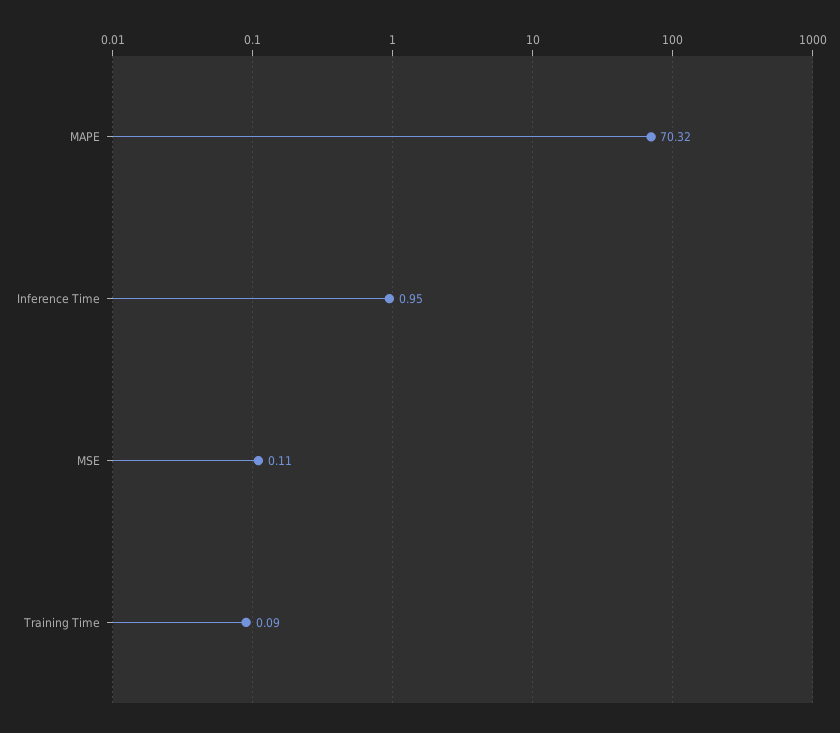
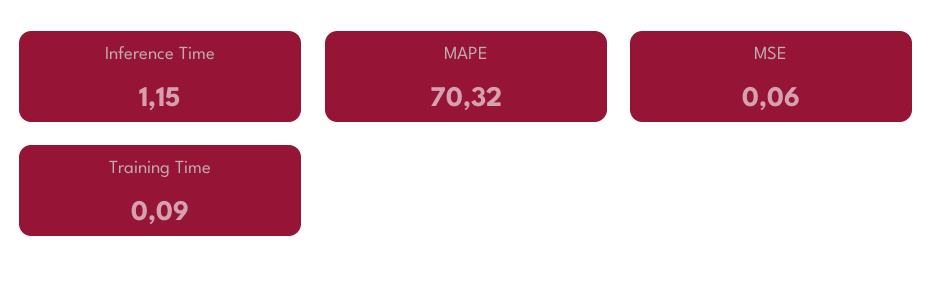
Inference Time: 0.95 -> 1.15
MSE: 0.11 -> 0.06

